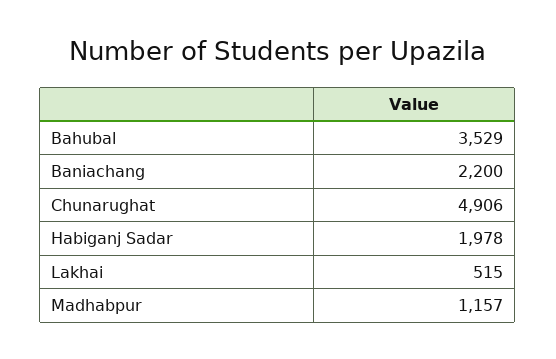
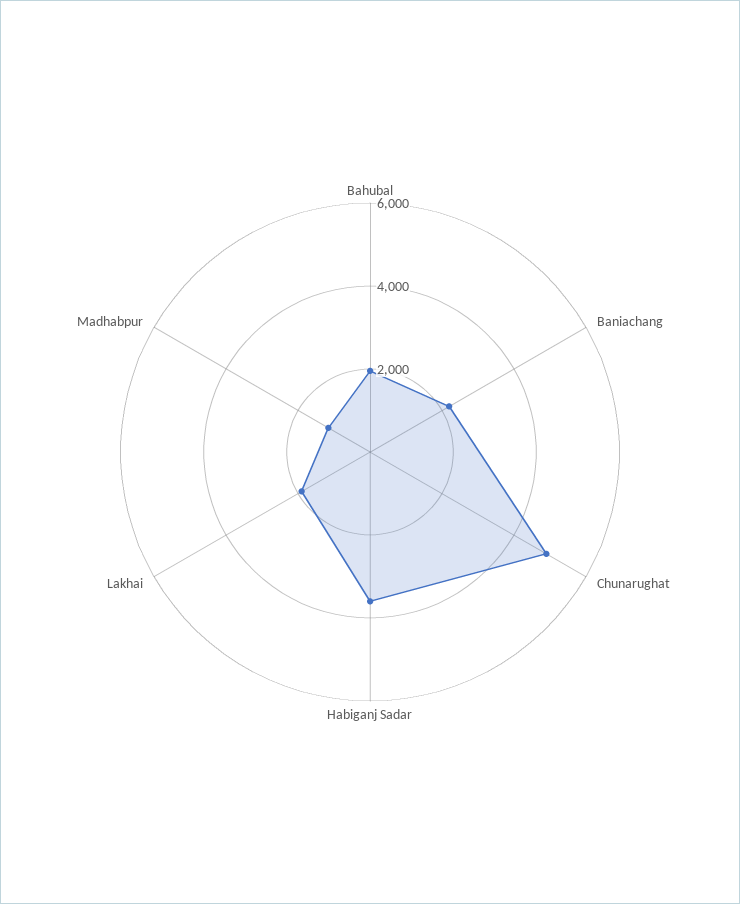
Bahubal: 3529 -> 2000
Habiganj Sadar: 1978 -> 3500
Lakhai: 515 -> 2000

